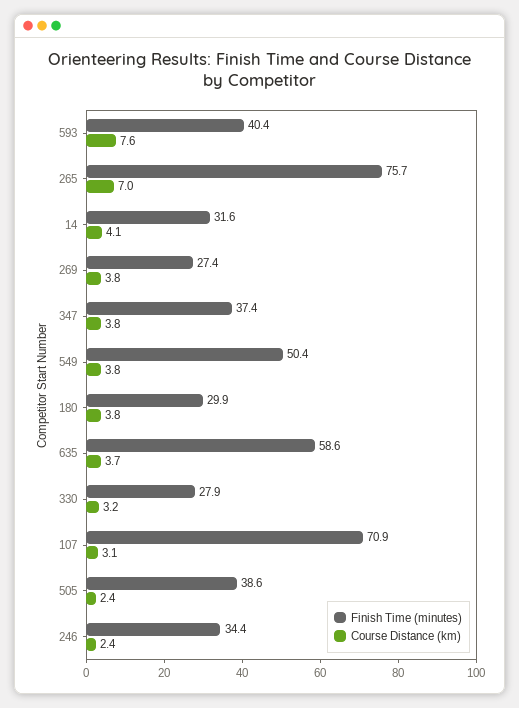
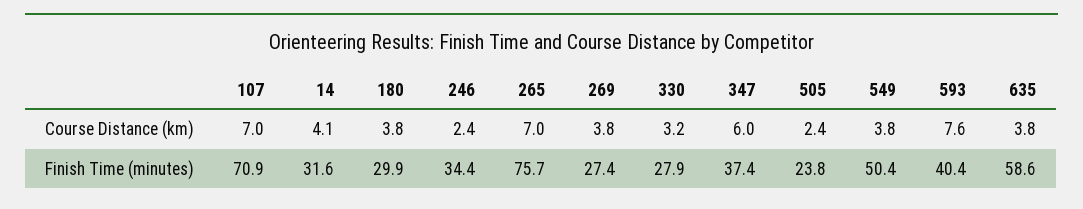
Course Distance (km), 347: 3.8 -> 6
Course Distance (km), 635: 3.7 -> 3.8
Course Distance (km), 107: 3.1 -> 7
Finish Time (minutes), 505: 38.6 -> 23.8

